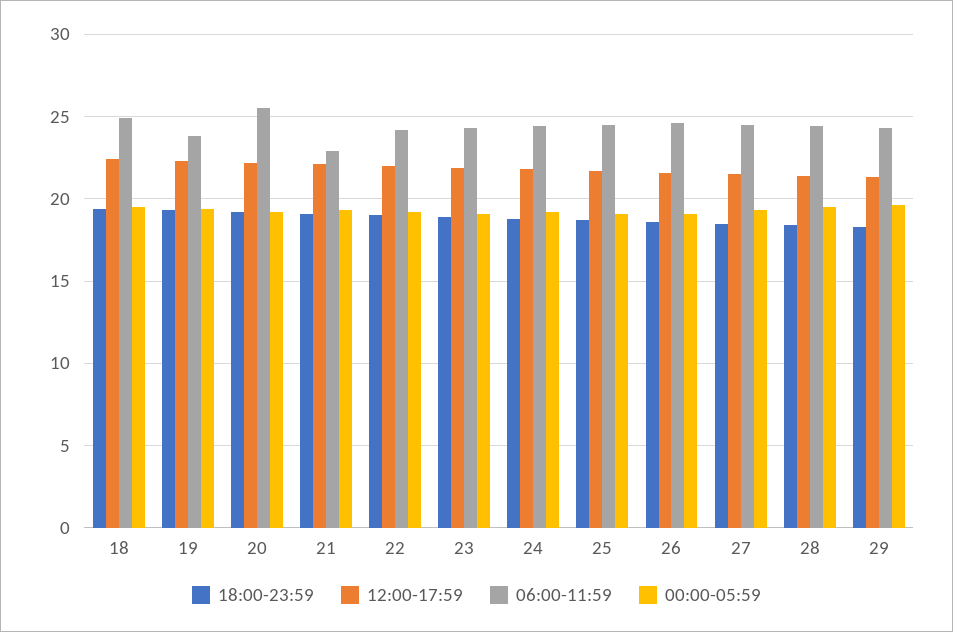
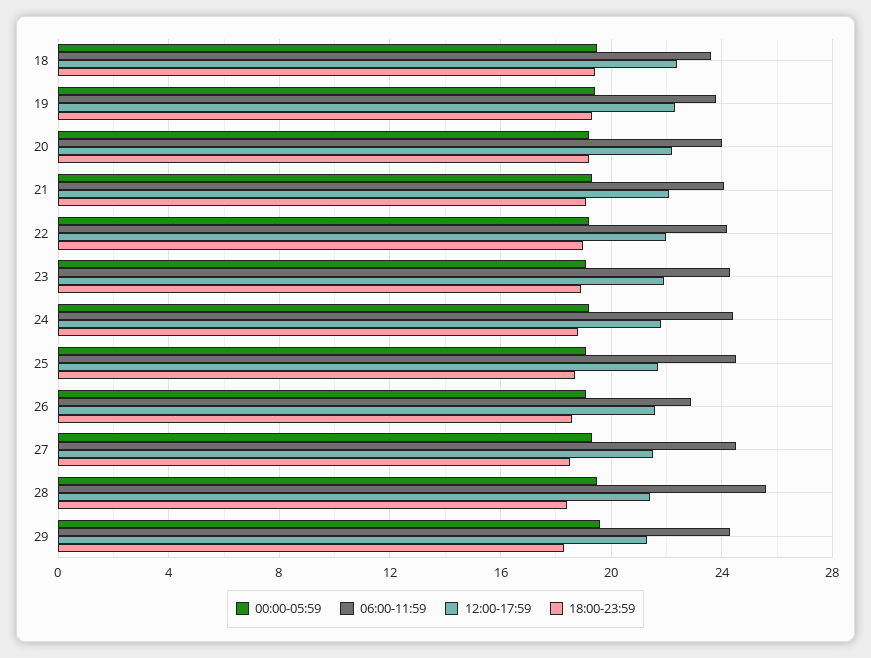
06:00-11:59, 18: 25 -> 23.5
06:00-11:59, 20: 25.5 -> 24
06:00-11:59, 21: 23 -> 24
06:00-11:59, 26: 24.5 -> 23
06:00-11:59, 28: 24.5 -> 25.5

